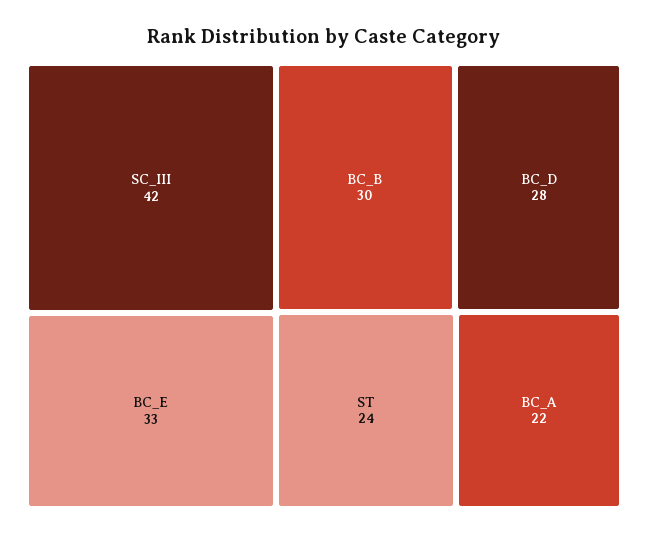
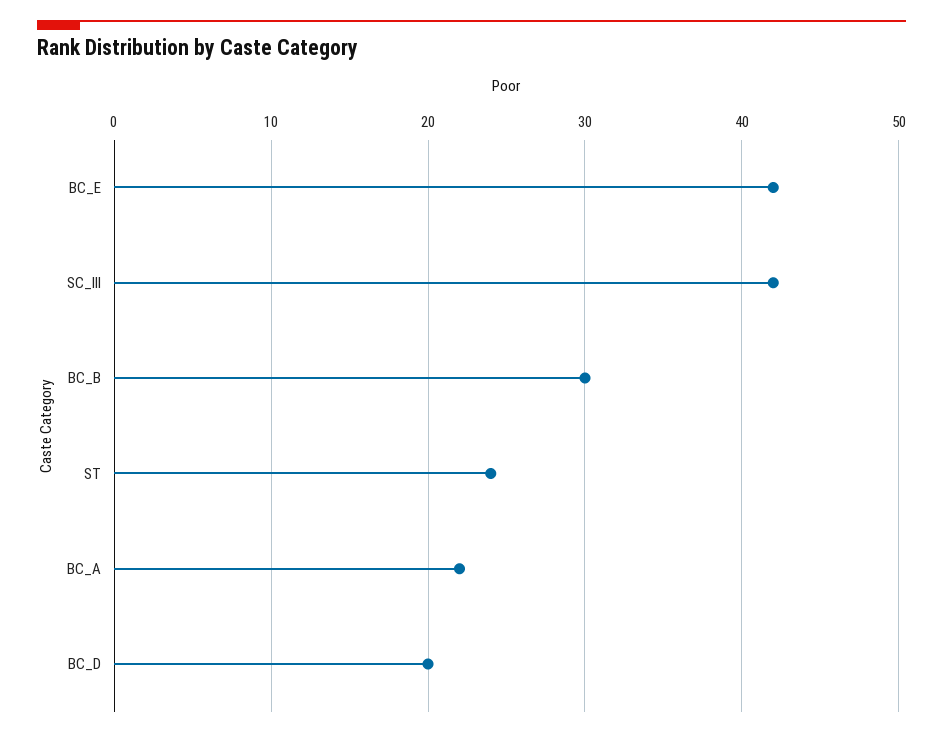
BC_E: 33 -> 42
BC_D: 28 -> 20

